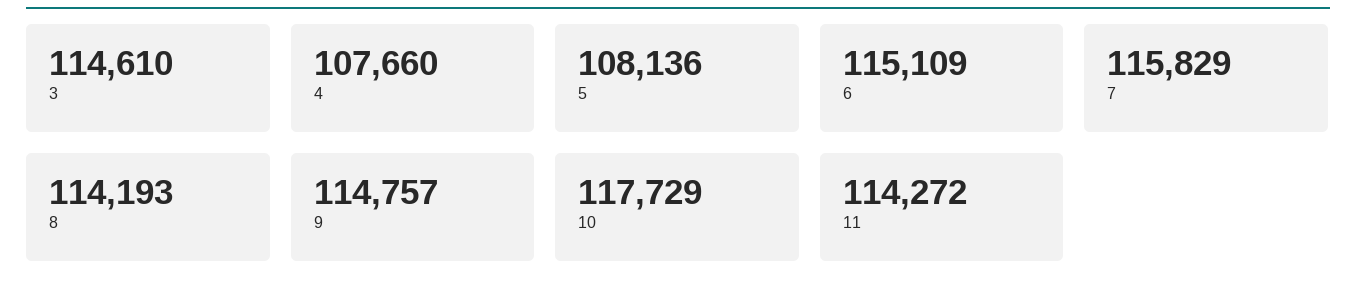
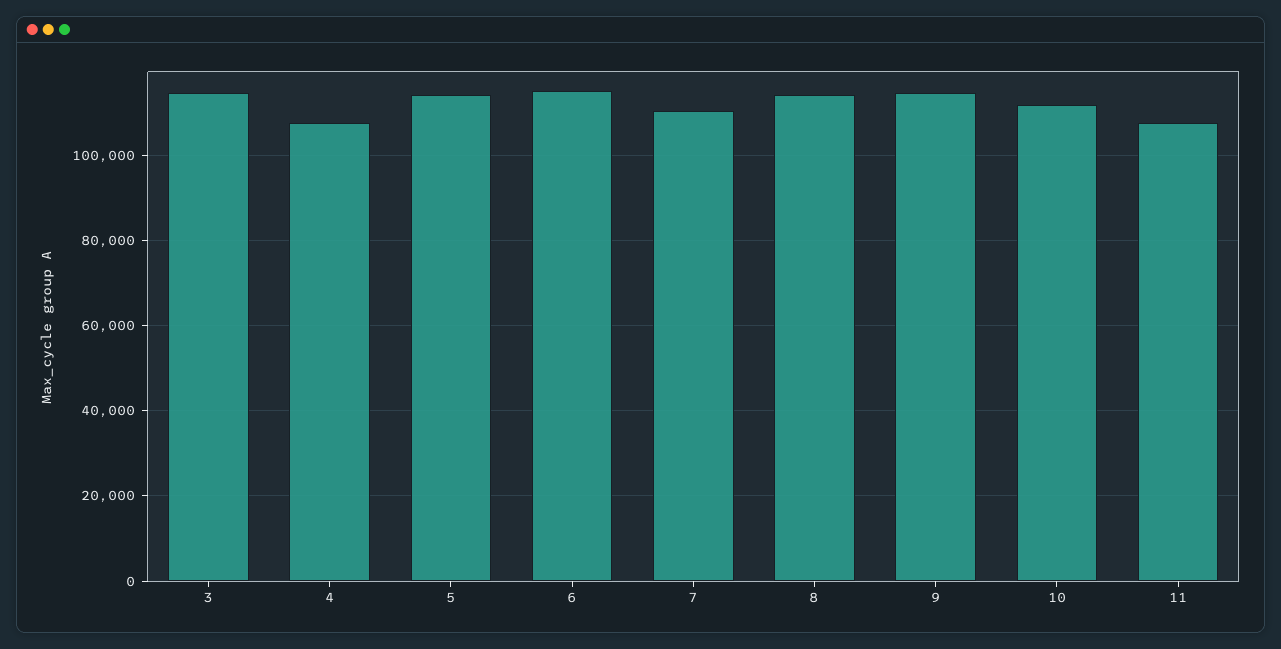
5: 108136 -> 114000
7: 115829 -> 110000
10: 117729 -> 112000
11: 114272 -> 108000

